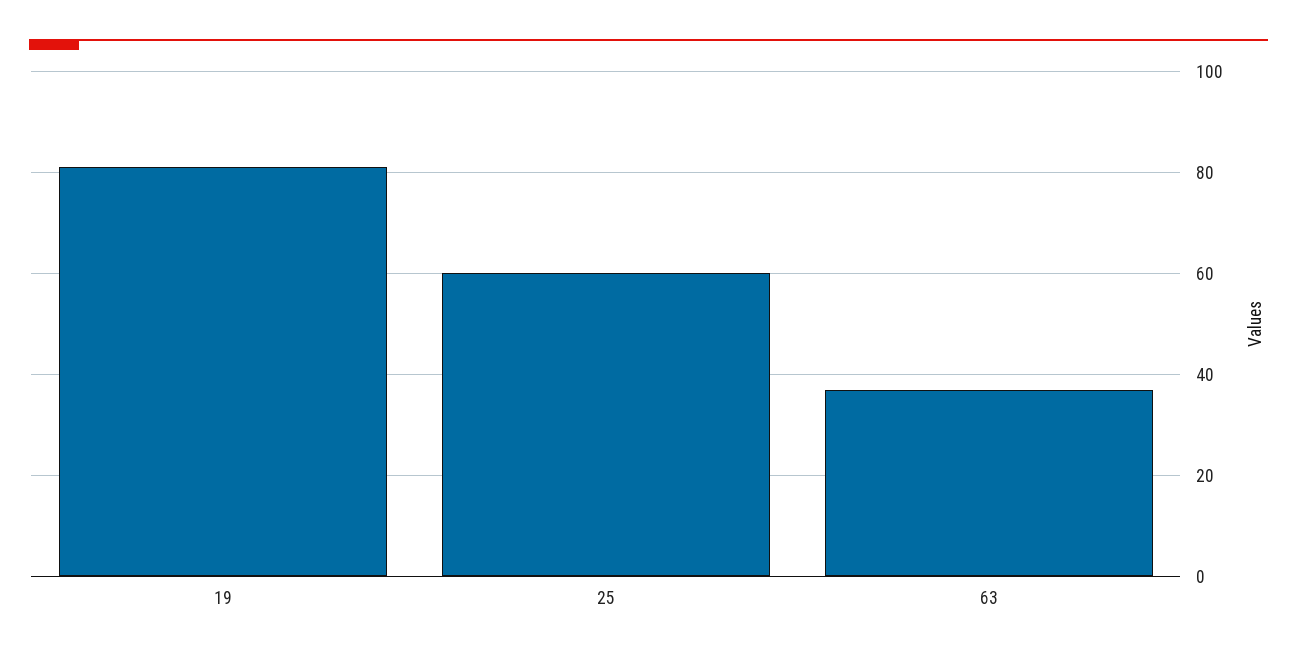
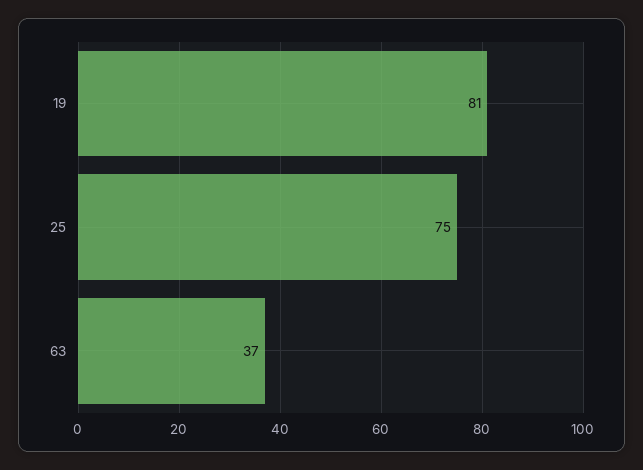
25: 60 -> 75

